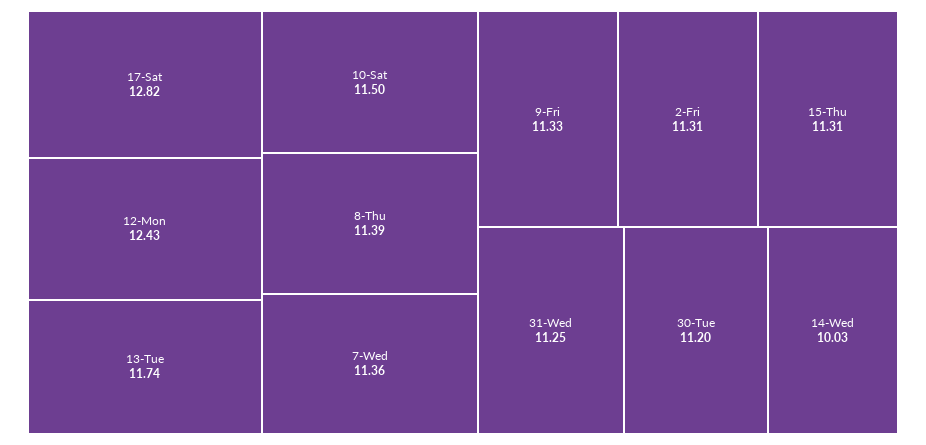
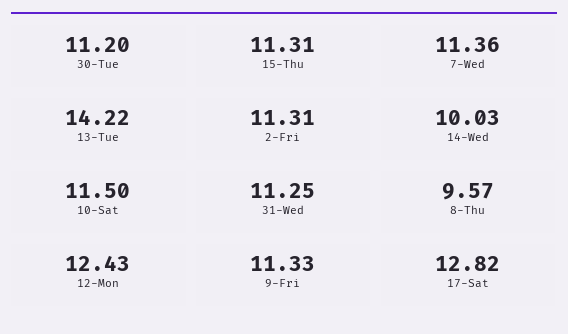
13-Tue: 11.74 -> 14.22
8-Thu: 11.39 -> 9.57

